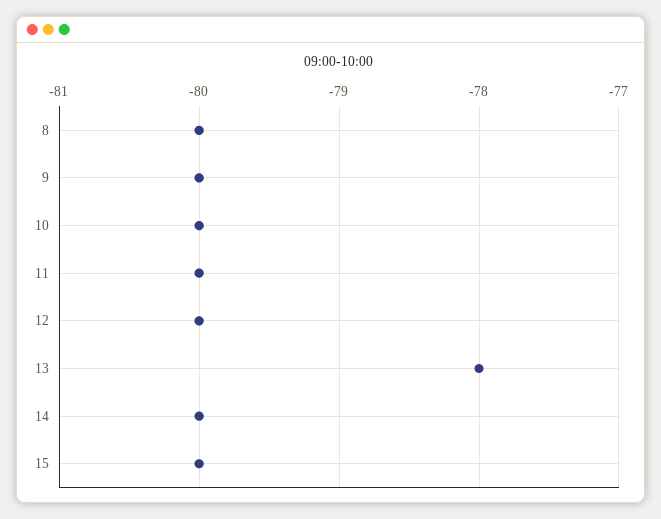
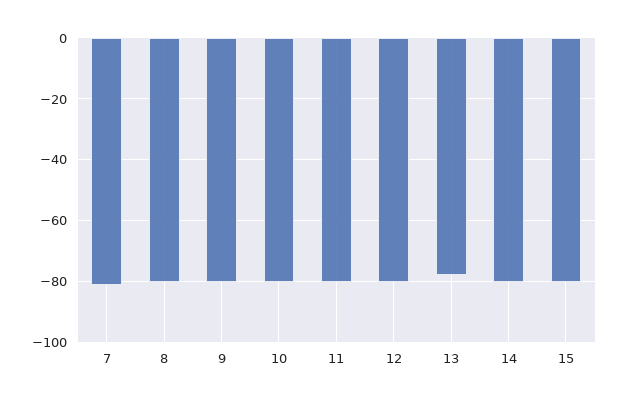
7: none -> -80

